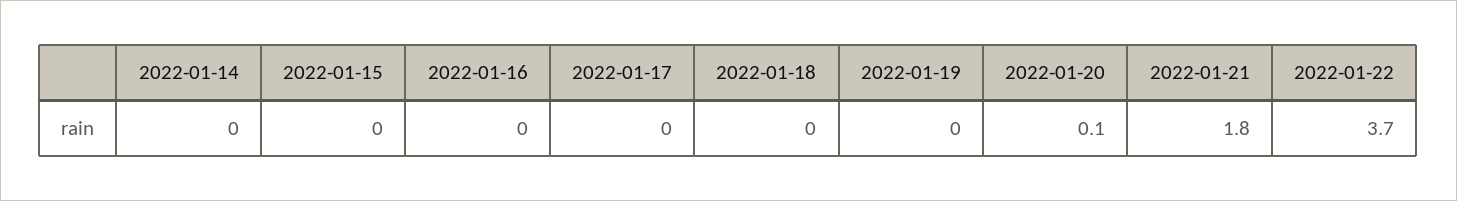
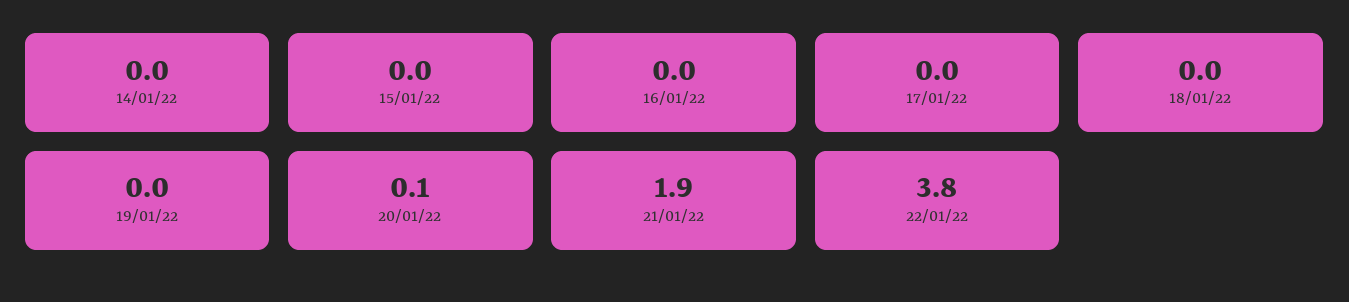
2022-01-21: 1.8 -> 1.9
2022-01-22: 3.7 -> 3.8

